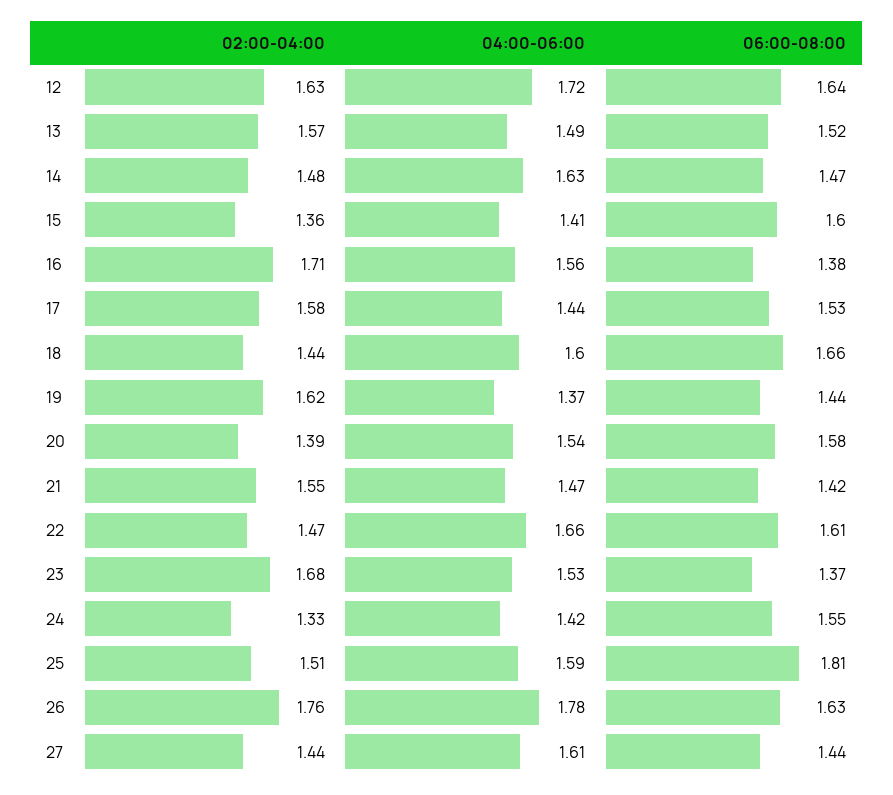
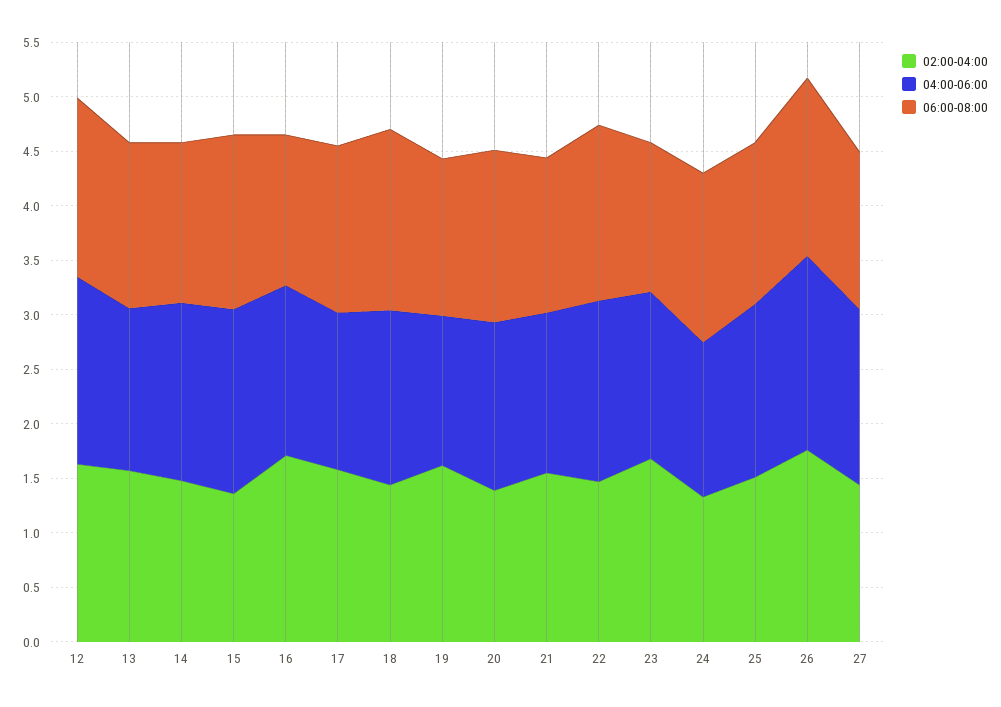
04:00-06:00, 15: 1.41 -> 1.7
06:00-08:00, 25: 1.81 -> 1.5

